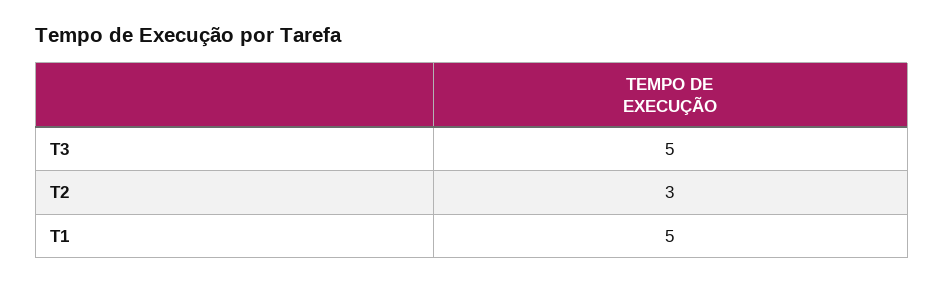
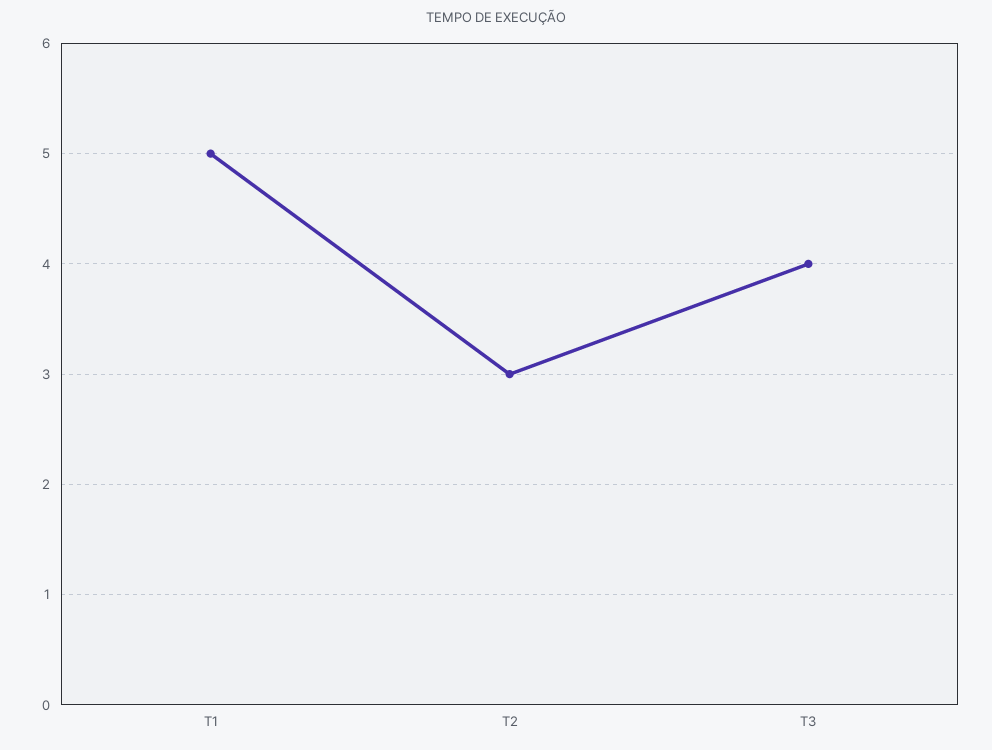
T3: 5 -> 4

